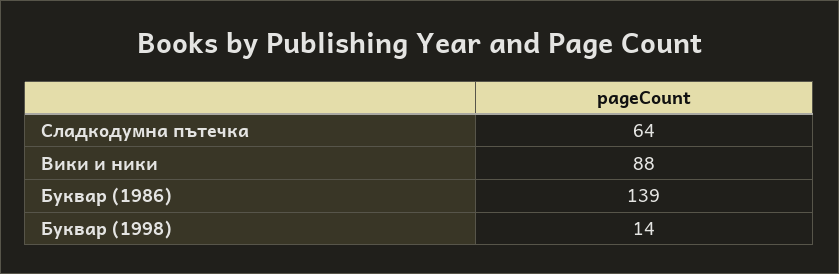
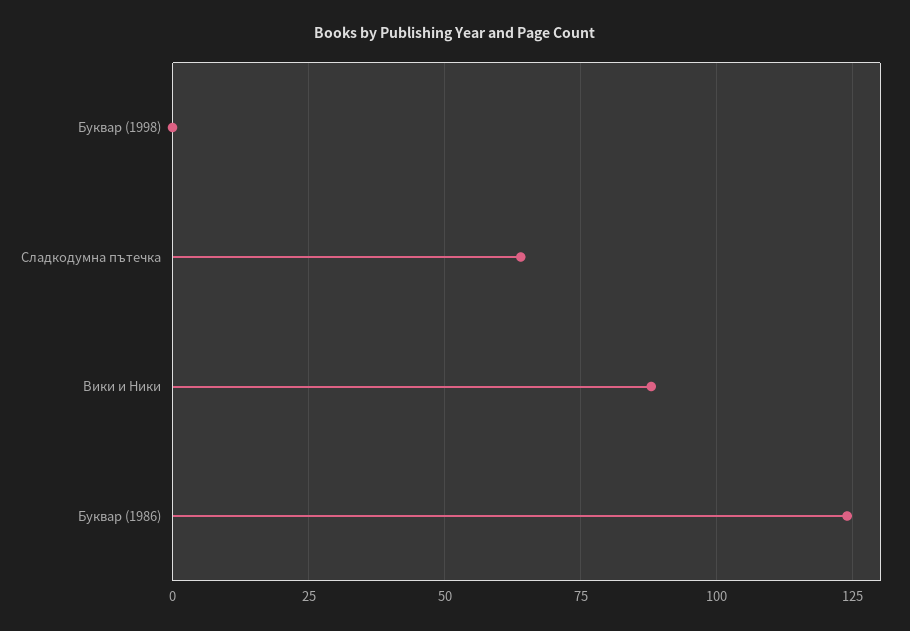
Буквар (1986): 139 -> 125
Буквар (1998): 14 -> 0

